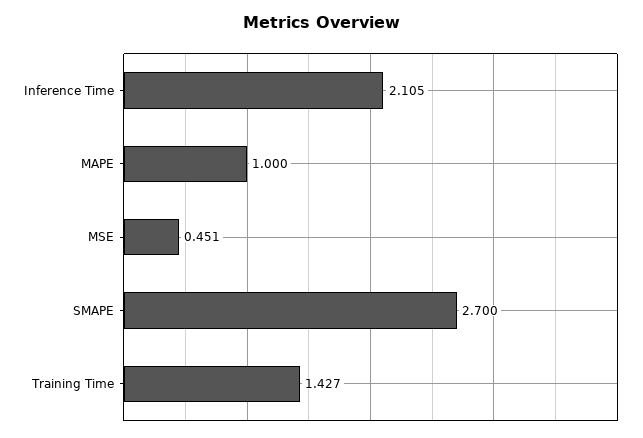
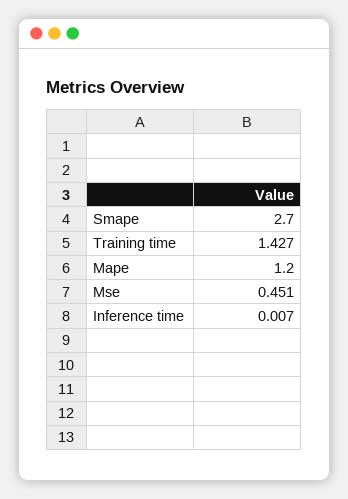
Inference Time: 2.105 -> 0.007
MAPE: 1 -> 1.2

